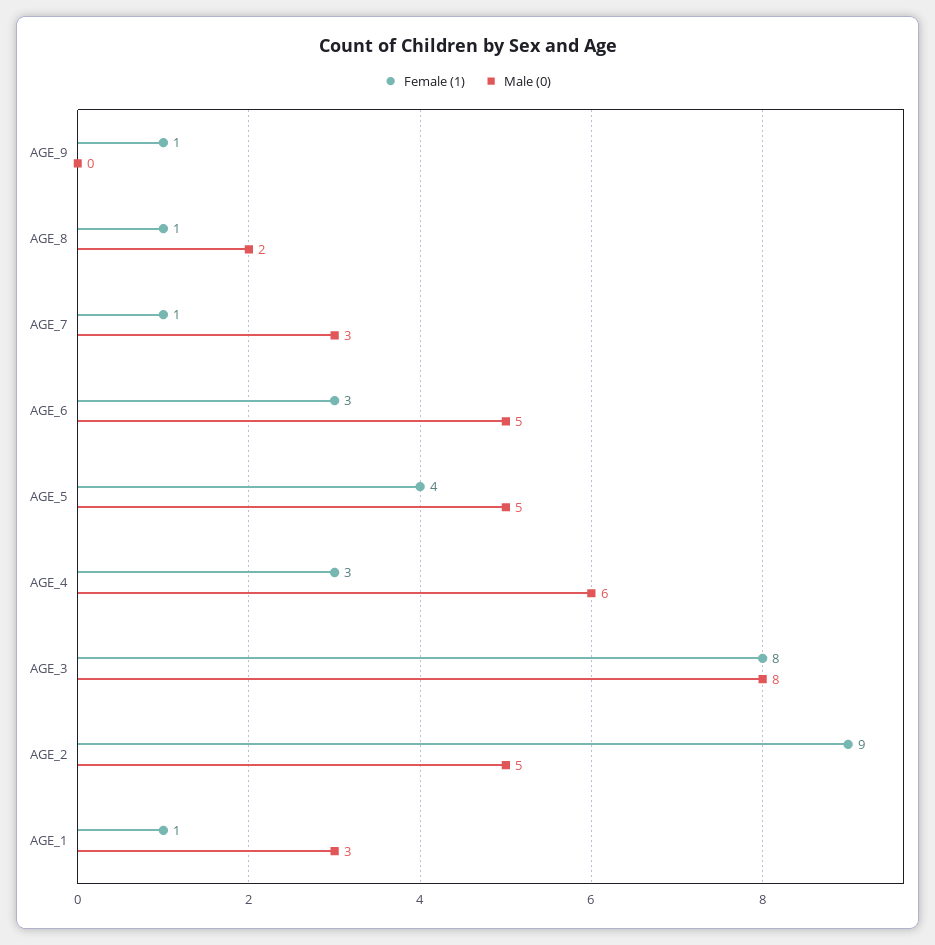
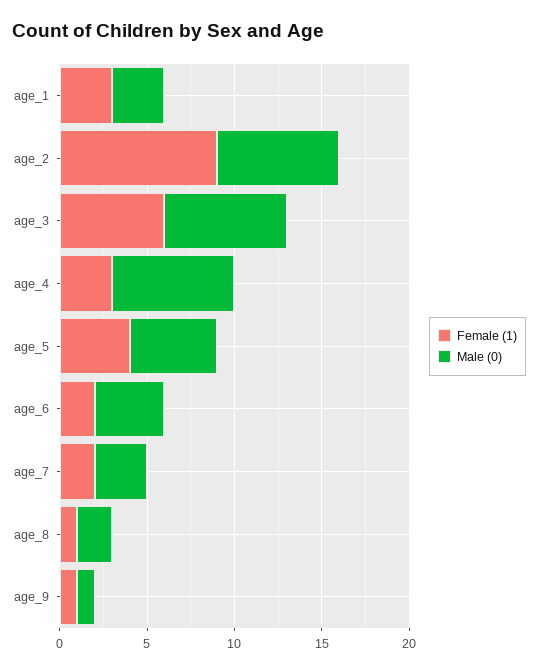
Male (0), AGE_9: 0 -> 1
Female (1), AGE_7: 1 -> 2
Female (1), AGE_6: 3 -> 2
Male (0), AGE_6: 5 -> 4
Male (0), AGE_4: 6 -> 7
Female (1), AGE_3: 8 -> 6
Male (0), AGE_3: 8 -> 7
Male (0), AGE_2: 5 -> 7
Female (1), AGE_1: 1 -> 3

